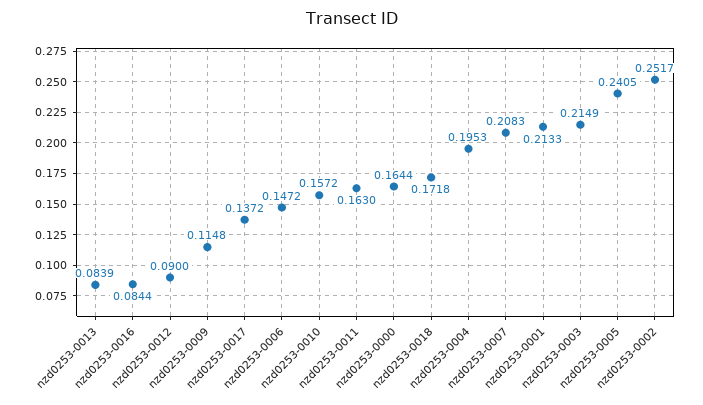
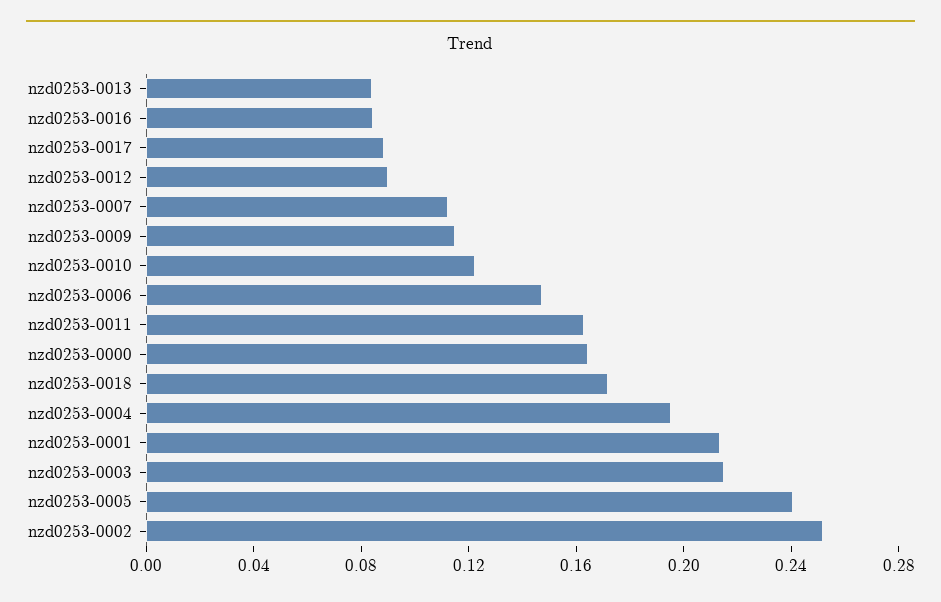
nzd0253-0017: 0.1372 -> 0.09
nzd0253-0010: 0.1572 -> 0.12
nzd0253-0007: 0.2083 -> 0.11

